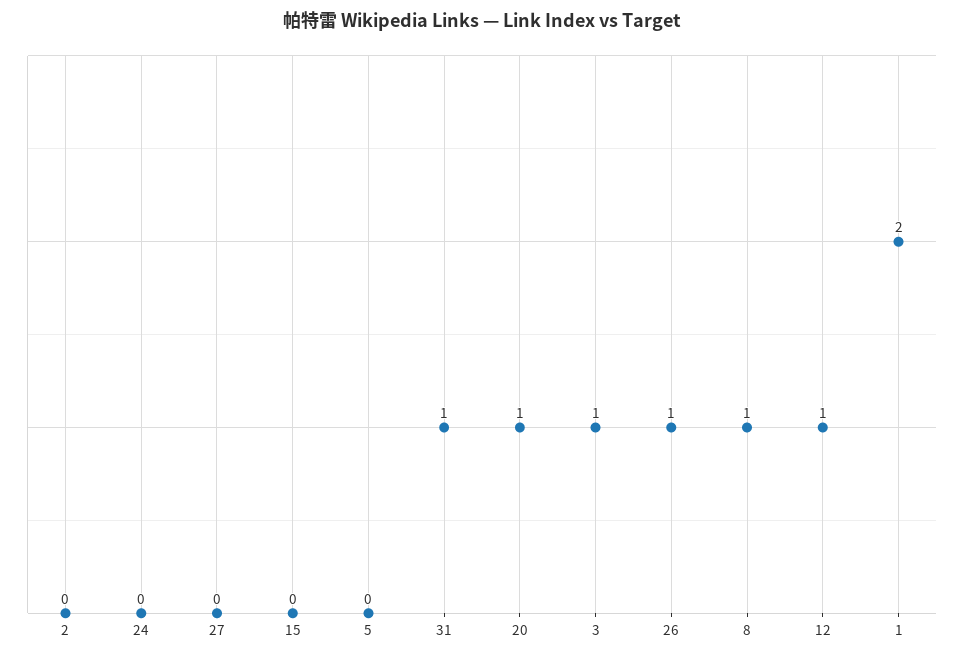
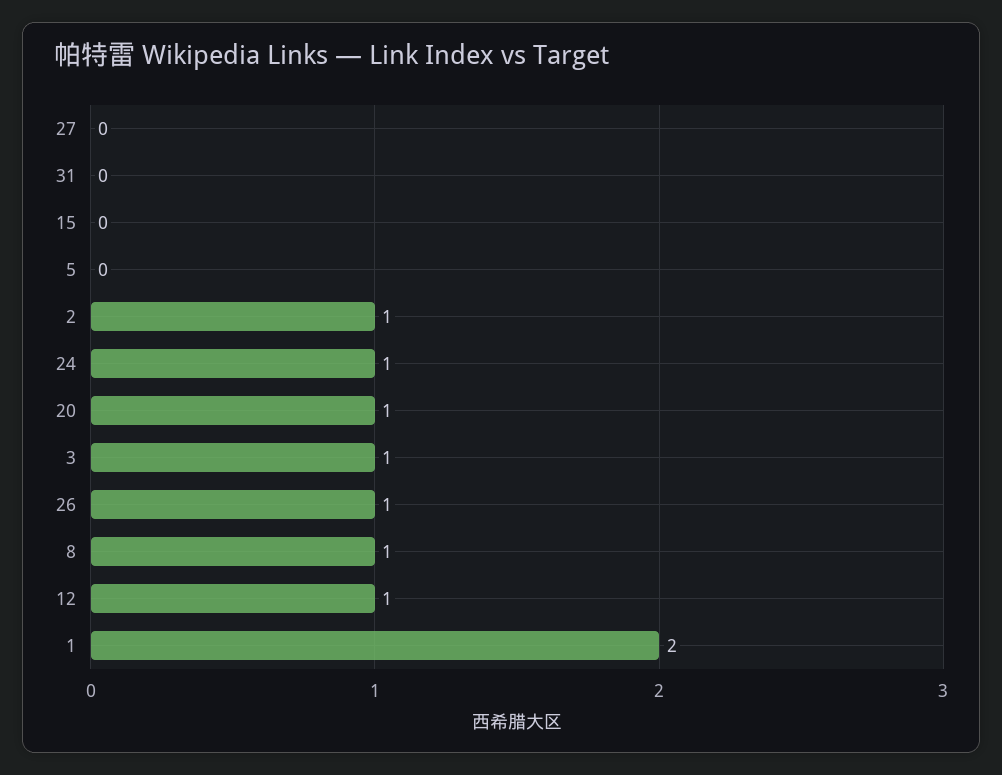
2: 0 -> 1
24: 0 -> 1
31: 1 -> 0

